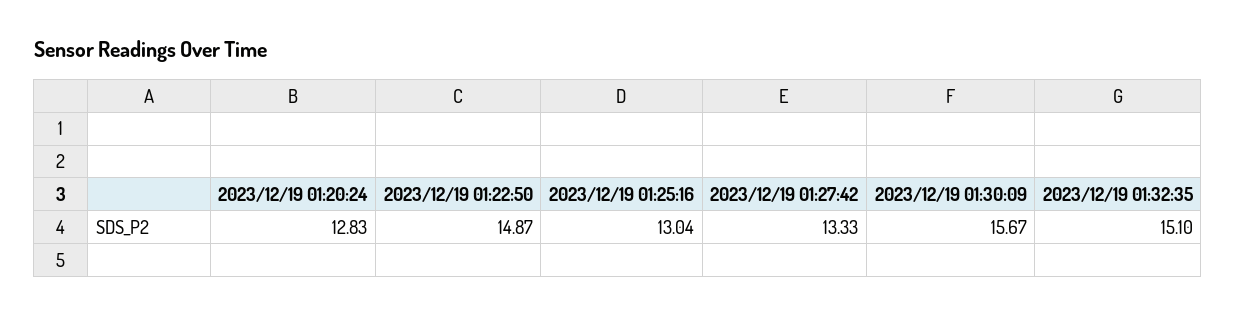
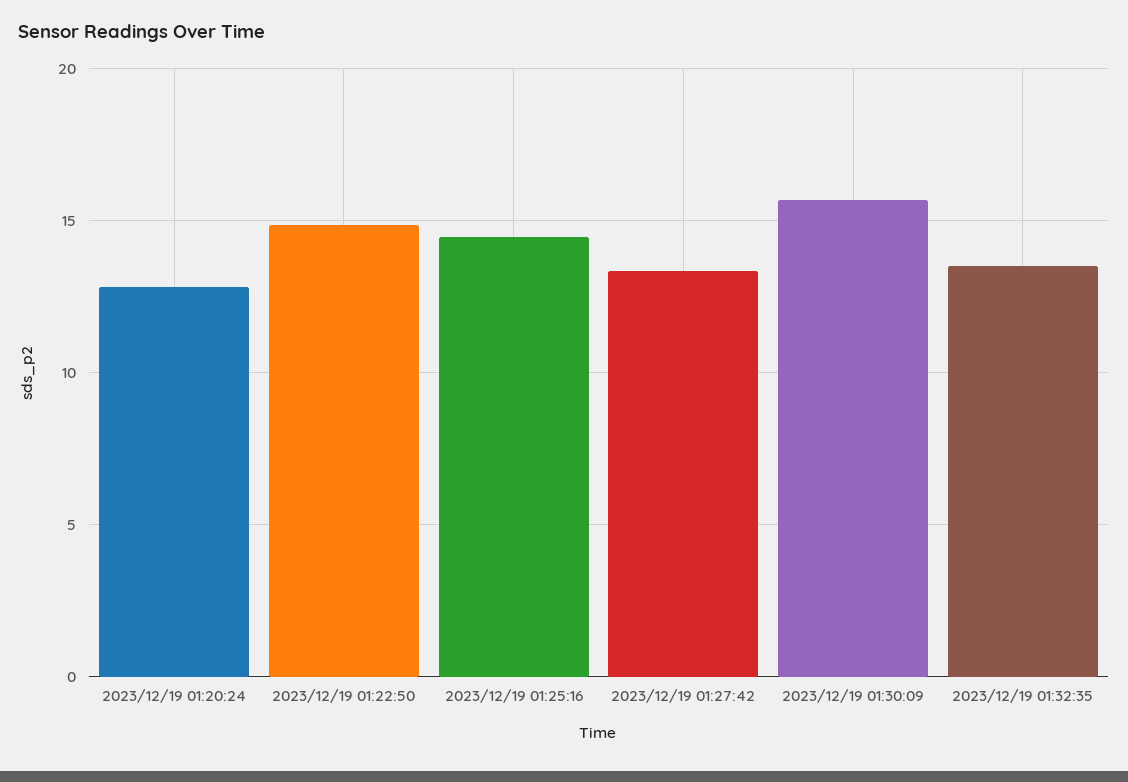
2023/12/19 01:25:16: 13.04 -> 14.5
2023/12/19 01:32:35: 15.1 -> 13.5

